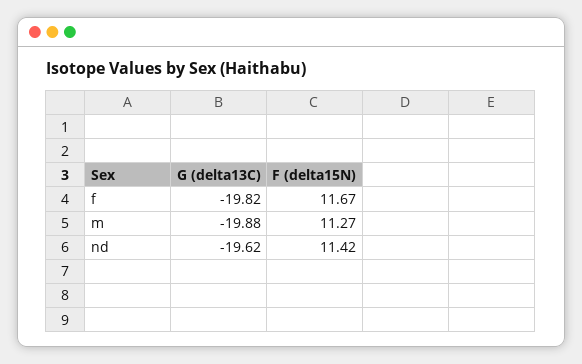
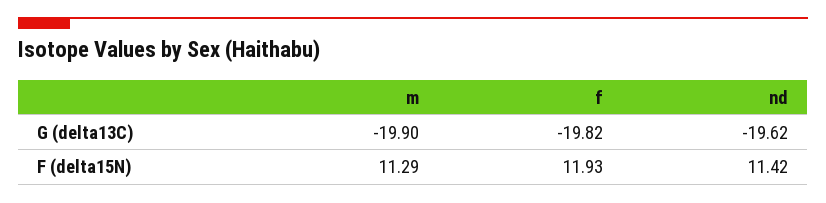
F (delta15N), f: 11.67 -> 11.93
G (delta13C), m: -19.88 -> -19.9
F (delta15N), m: 11.27 -> 11.29

